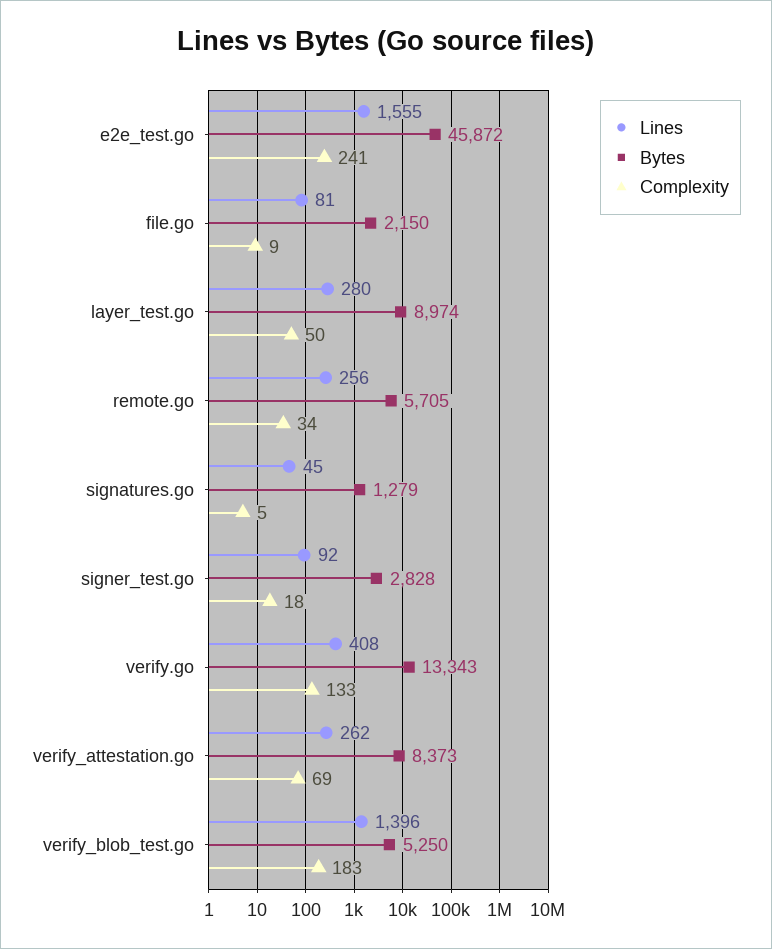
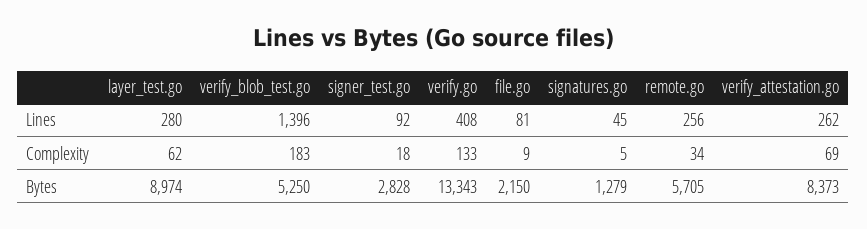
Lines, e2e_test.go: 1555 -> none
Bytes, e2e_test.go: 45872 -> none
Complexity, e2e_test.go: 241 -> none
Complexity, layer_test.go: 50 -> 62

